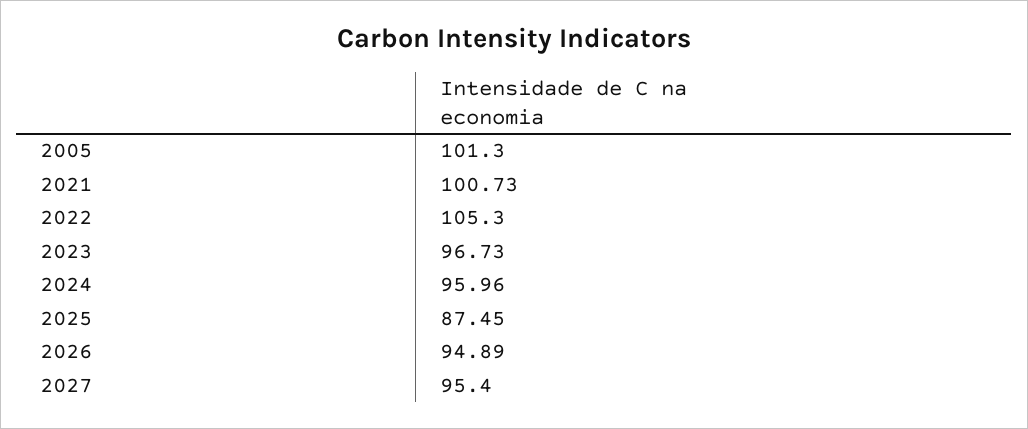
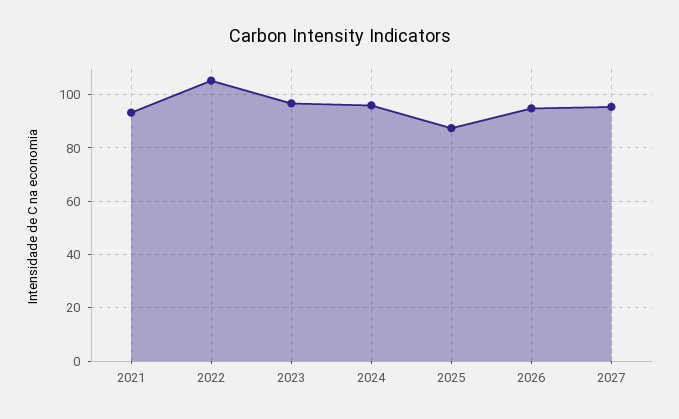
2005: 101.3 -> none
2021: 100.73 -> 92.5

